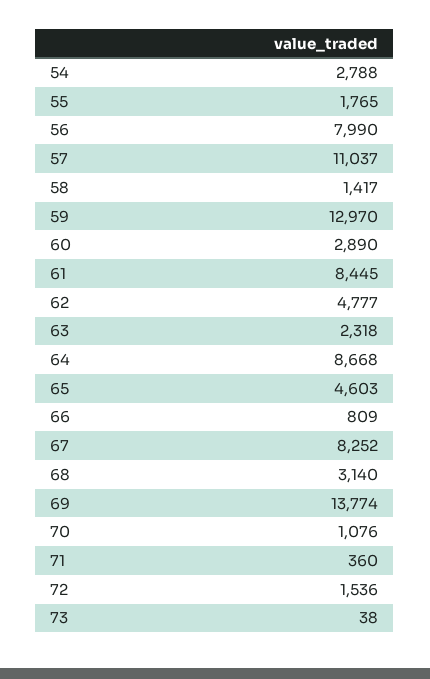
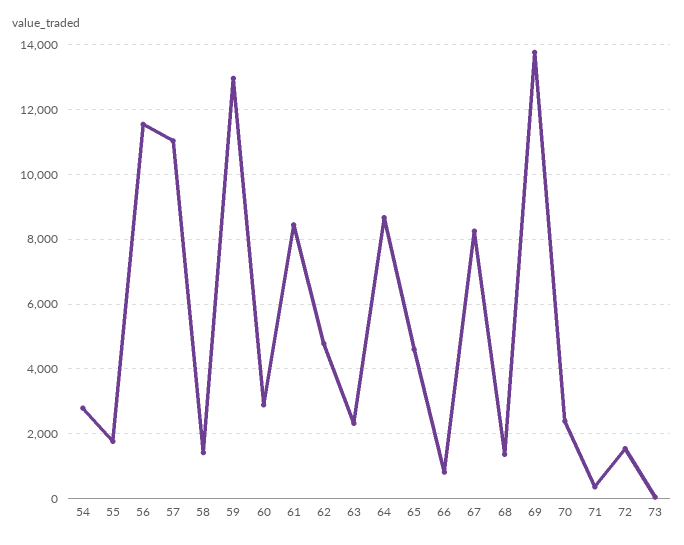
56: 7990 -> 11600
68: 3140 -> 1400
70: 1076 -> 2400

